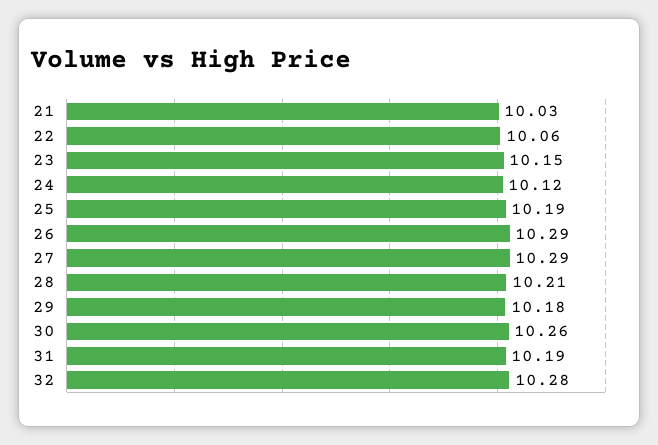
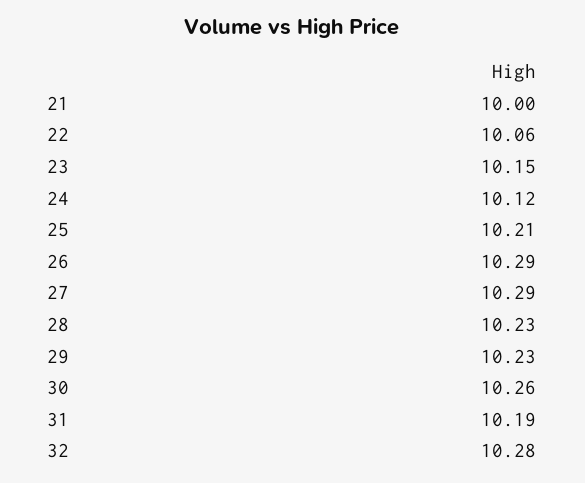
21: 10.03 -> 10
25: 10.19 -> 10.21
28: 10.21 -> 10.23
29: 10.18 -> 10.23

